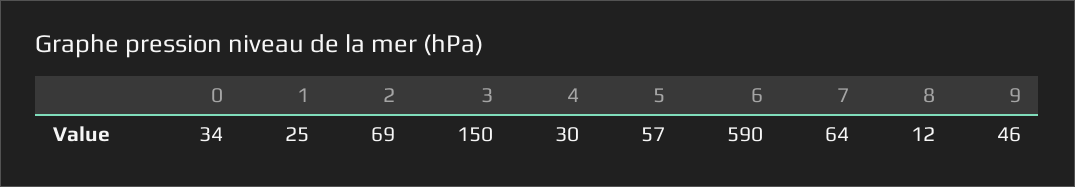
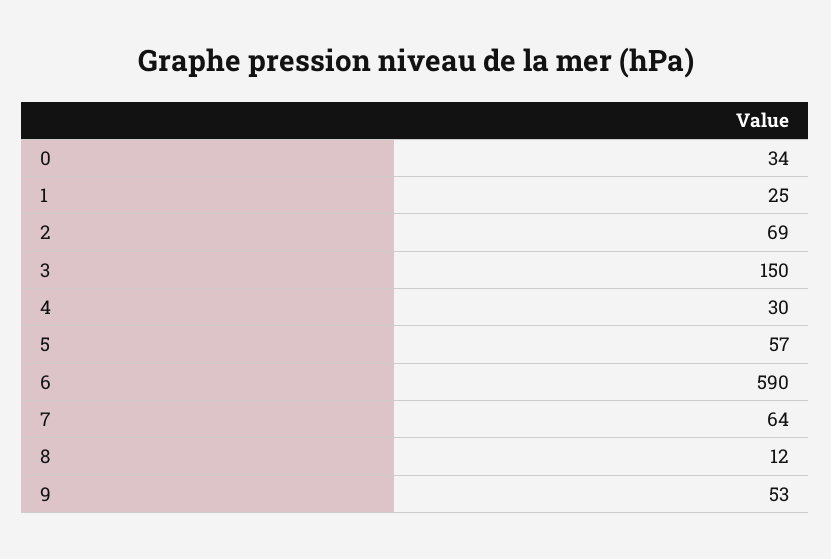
9: 46 -> 53

